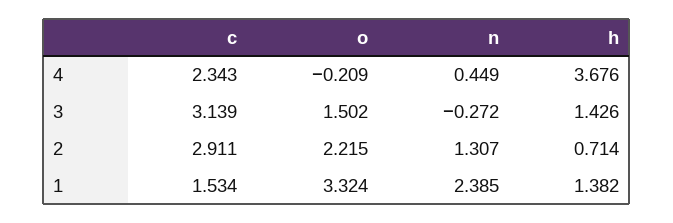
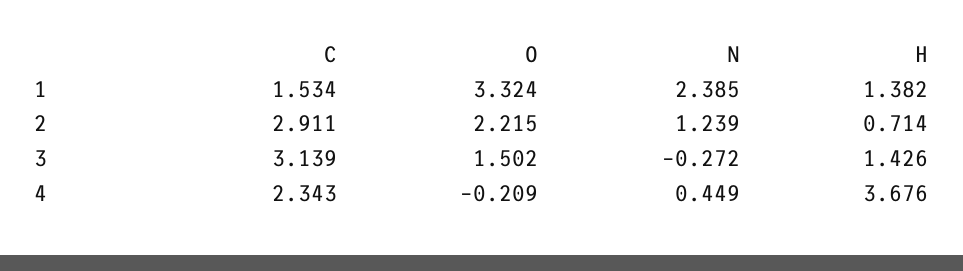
n, 2: 1.307 -> 1.239

